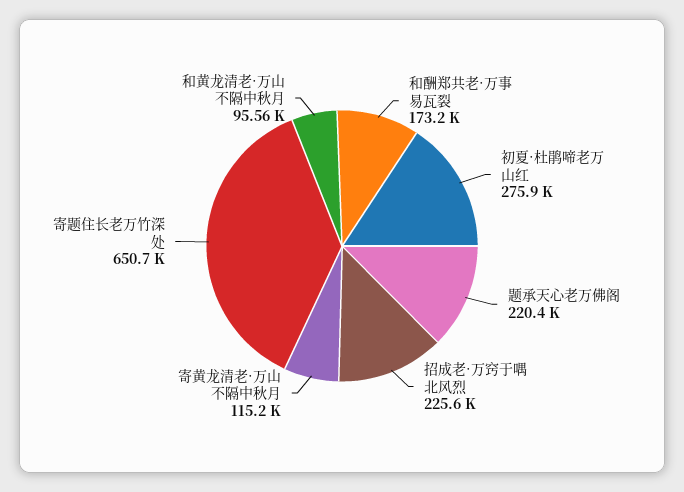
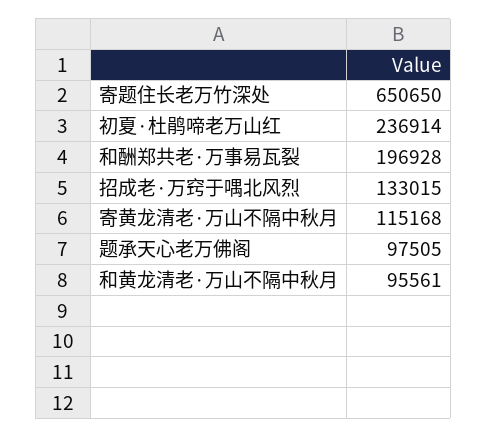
和酬郑共老·万事易瓦裂: 173200 -> 196928
初夏·杜鹃啼老万山红: 275900 -> 236914
题承天心老万佛阁: 220400 -> 97505
招成老·万窍于喁北风烈: 225600 -> 133015

